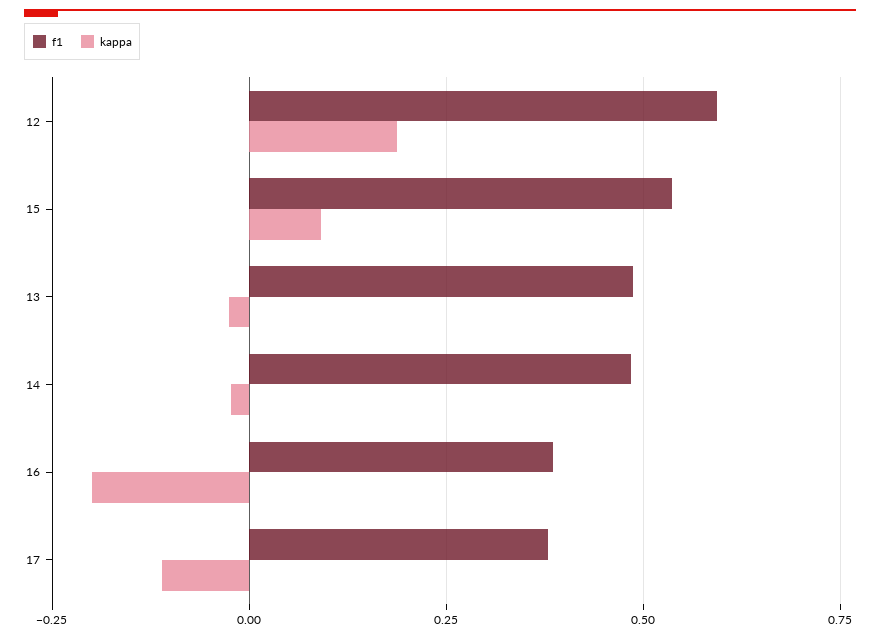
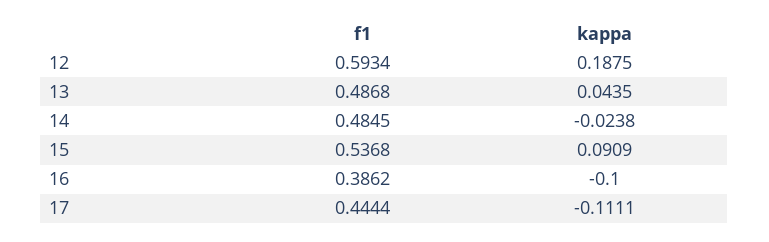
kappa, 13: -0.025 -> 0.0435
kappa, 16: -0.2 -> -0.1
f1, 17: 0.375 -> 0.4444

